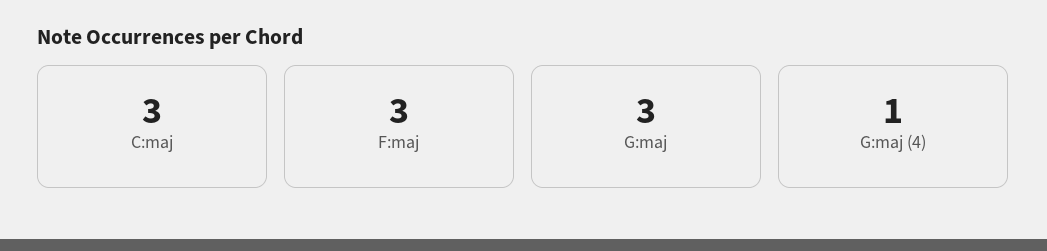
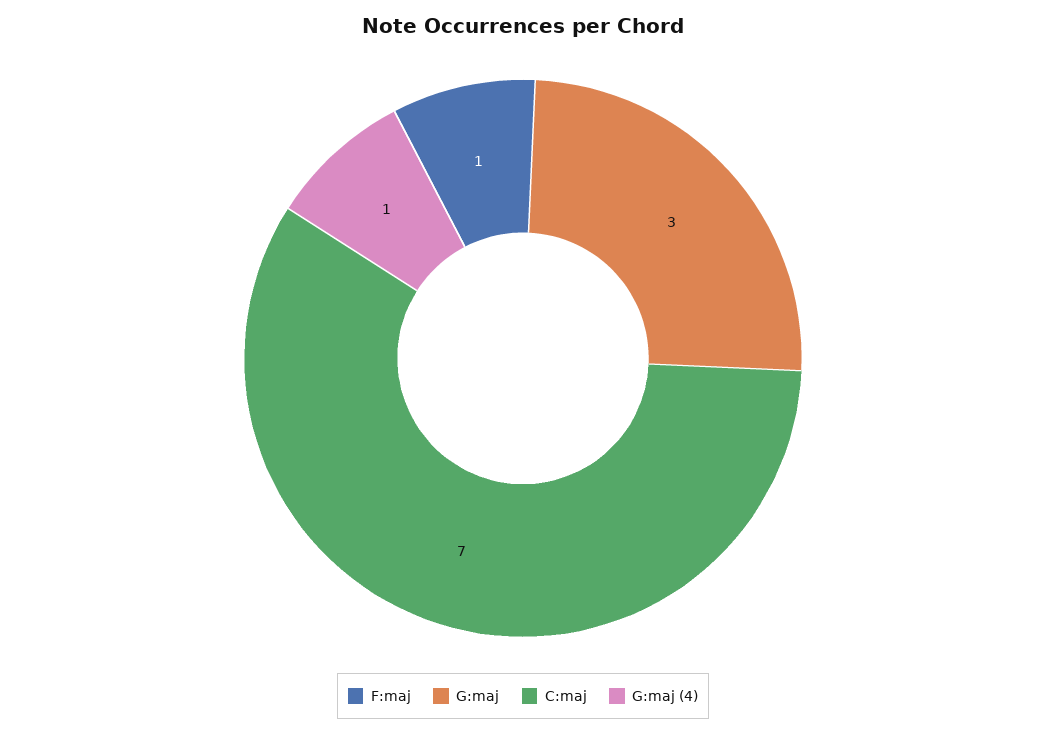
C:maj: 3 -> 7
F:maj: 3 -> 1

